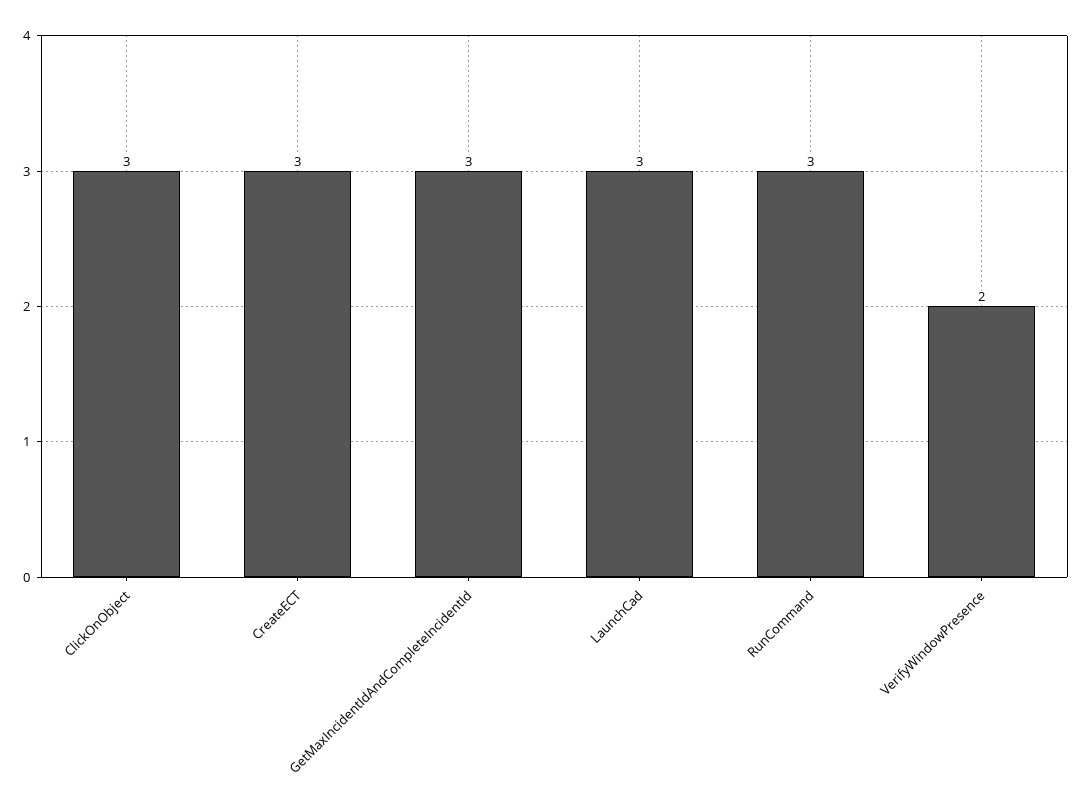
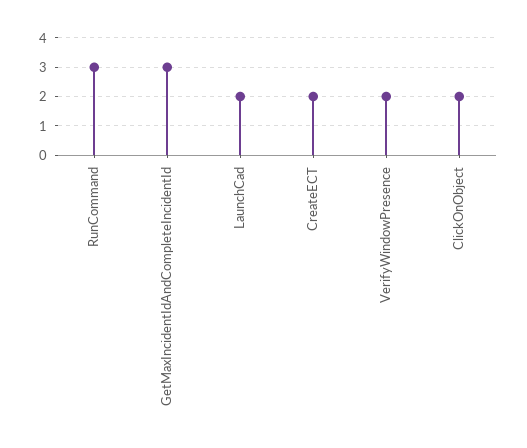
ClickOnObject: 3 -> 2
CreateECT: 3 -> 2
LaunchCad: 3 -> 2

